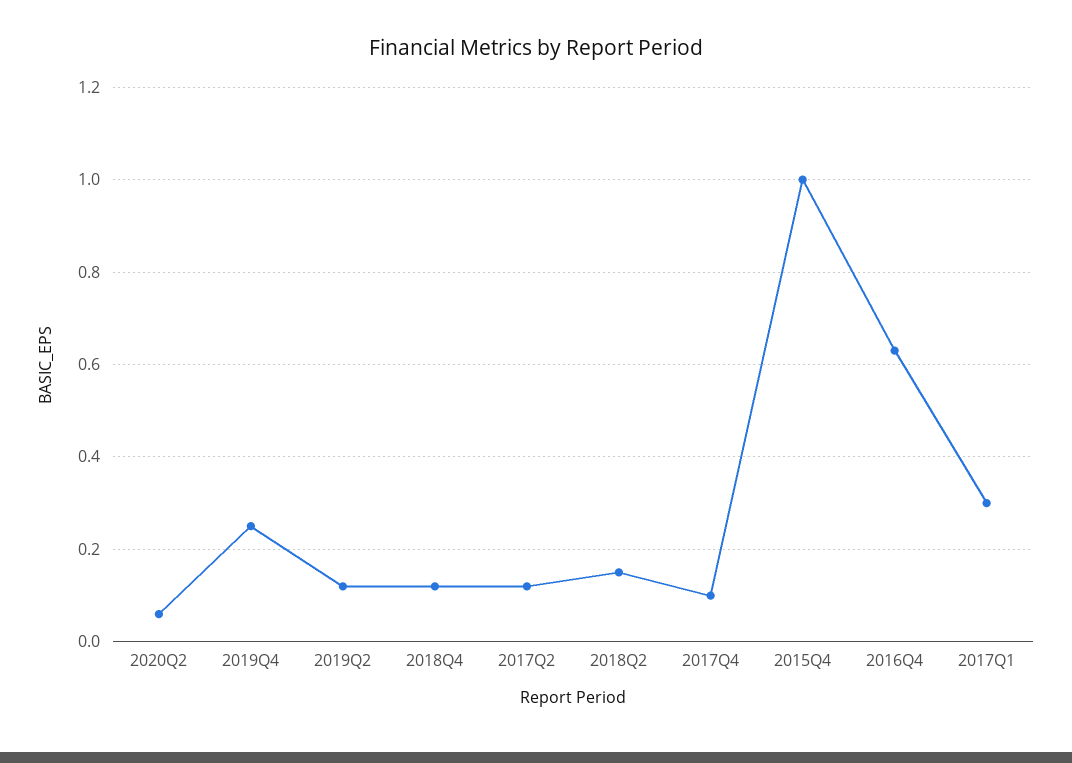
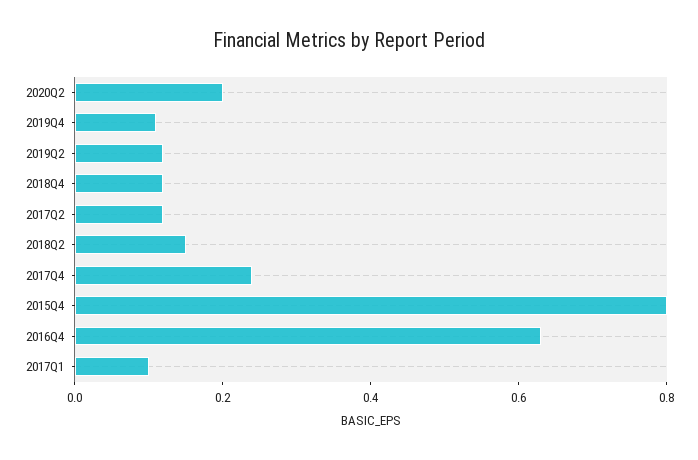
2020Q2: 0.05 -> 0.2
2019Q4: 0.25 -> 0.1
2017Q4: 0.1 -> 0.25
2015Q4: 1 -> 0.8
2017Q1: 0.3 -> 0.1

